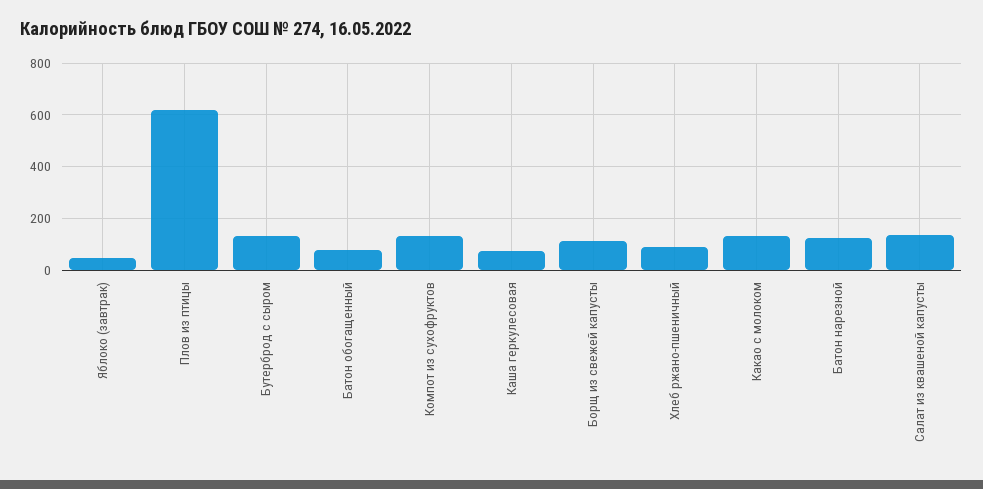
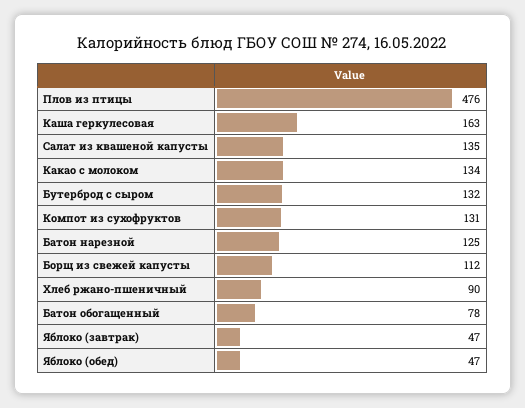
Плов из птицы: 625 -> 476
Каша геркулесовая: 75 -> 163
Яблоко (обед): none -> 47

